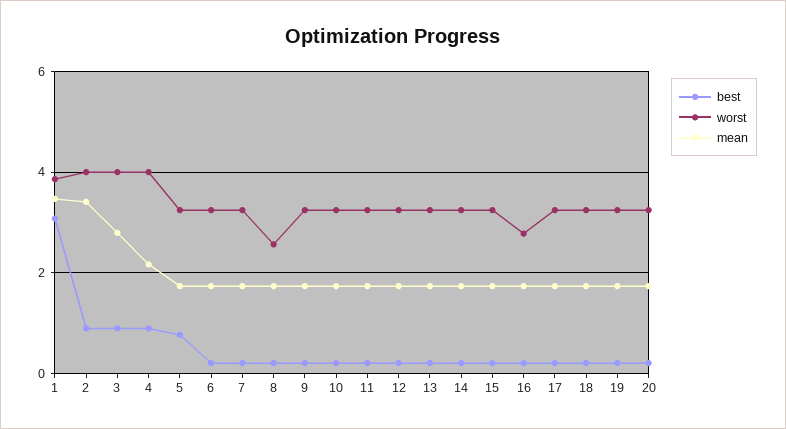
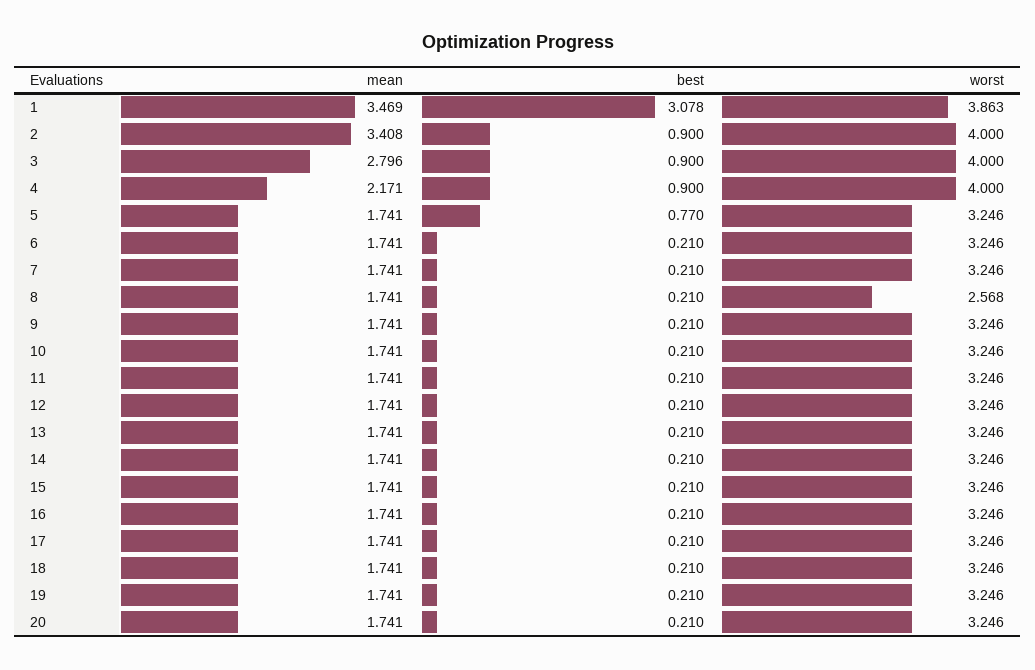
worst, 16: 2.8 -> 3.246

